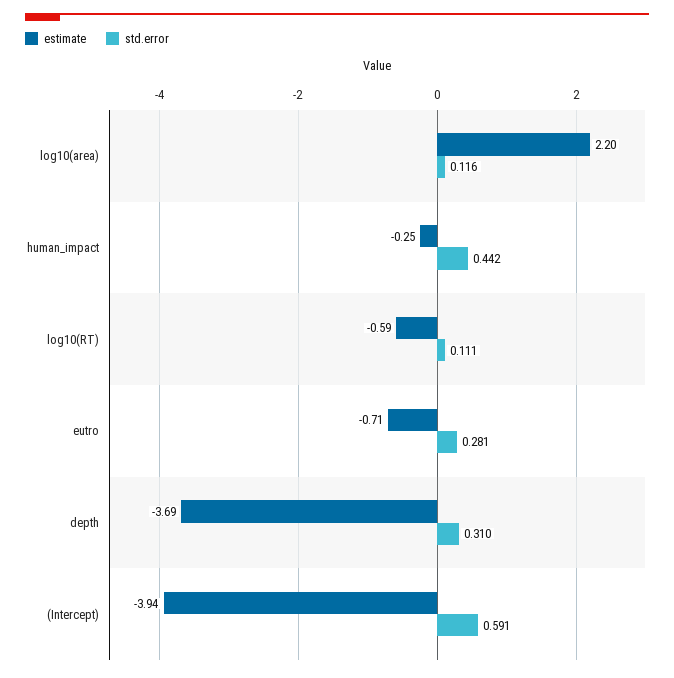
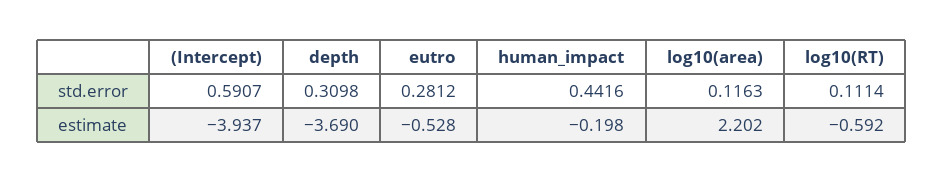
estimate, human_impact: -0.25 -> -0.198
estimate, eutro: -0.71 -> -0.528

